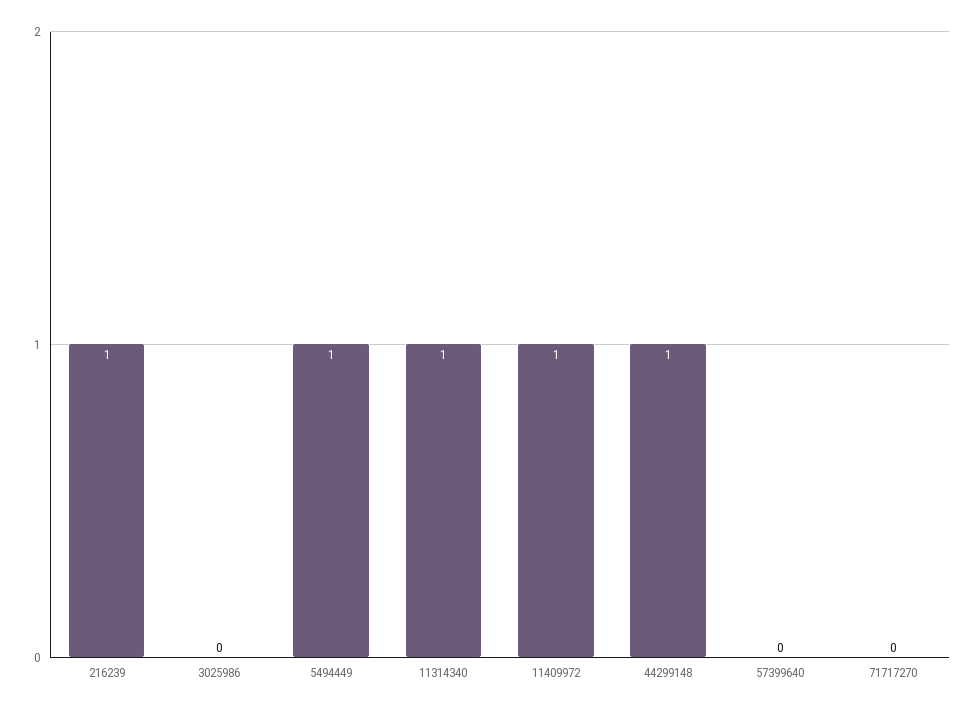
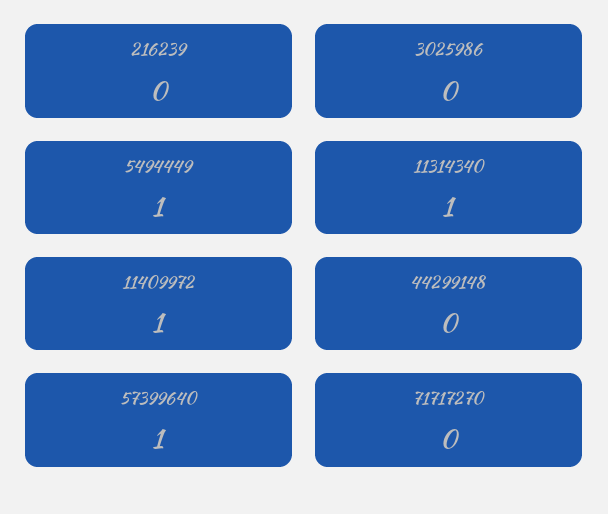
216239: 1 -> 0
44299148: 1 -> 0
57399640: 0 -> 1

